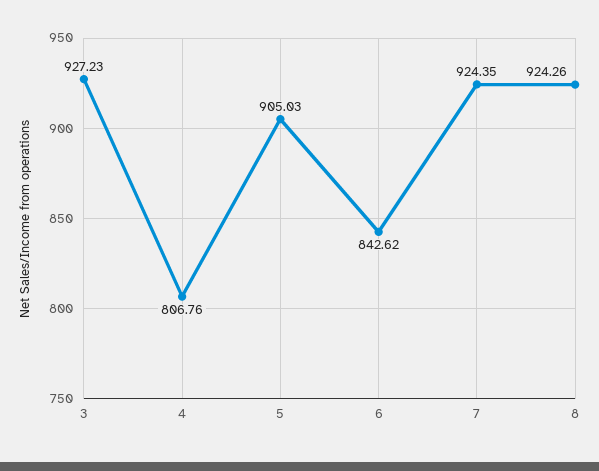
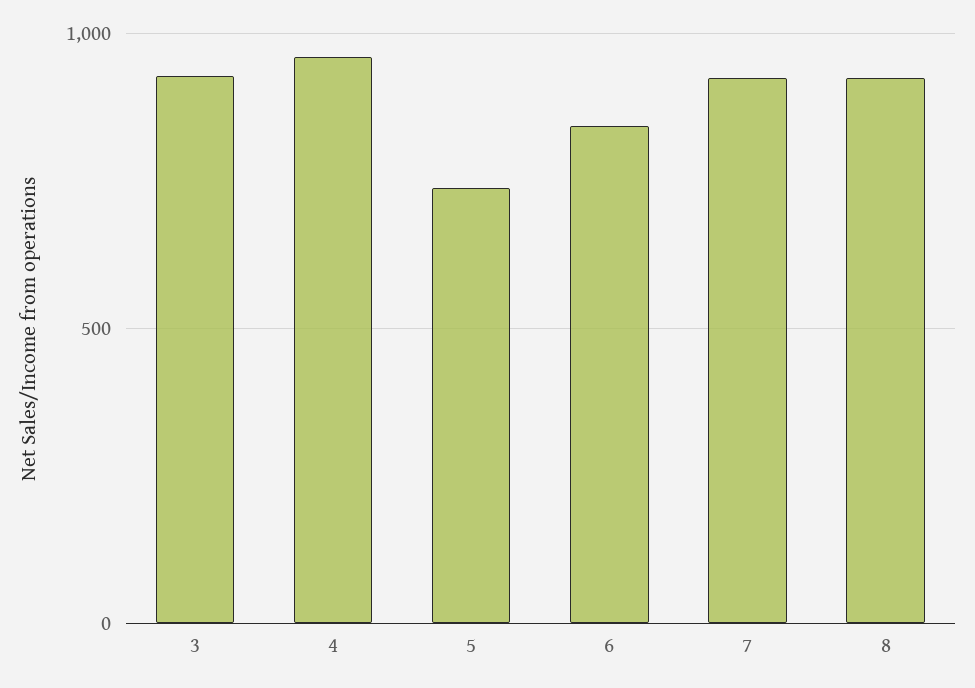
4: 806.76 -> 950
5: 905.03 -> 750

